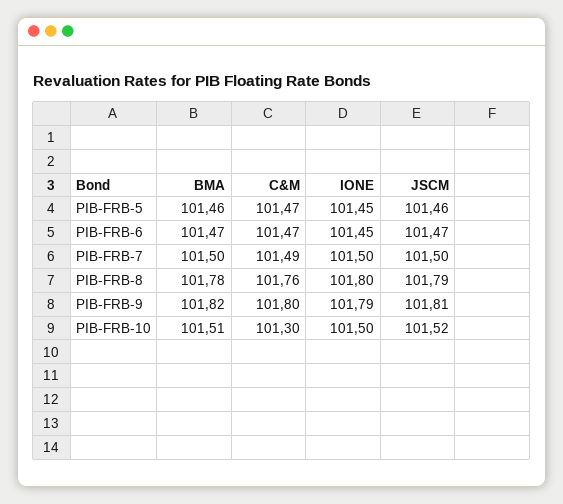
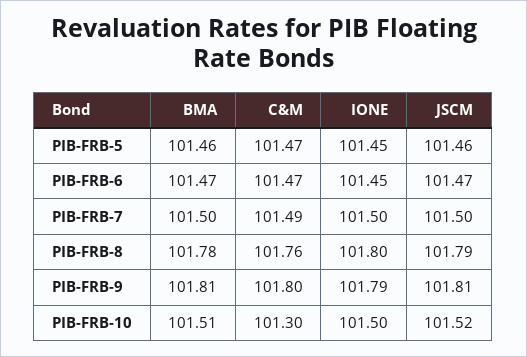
BMA, PIB-FRB-9: 101.82 -> 101.81

